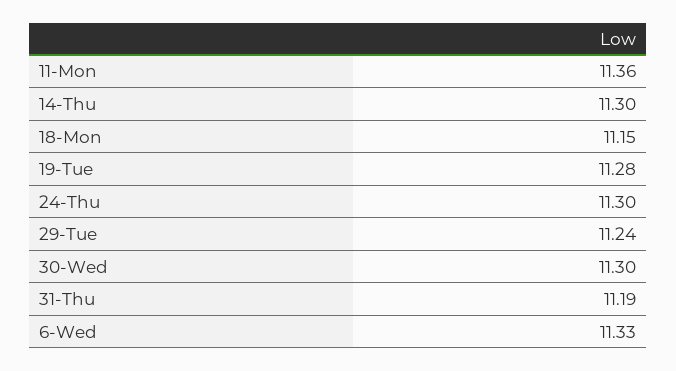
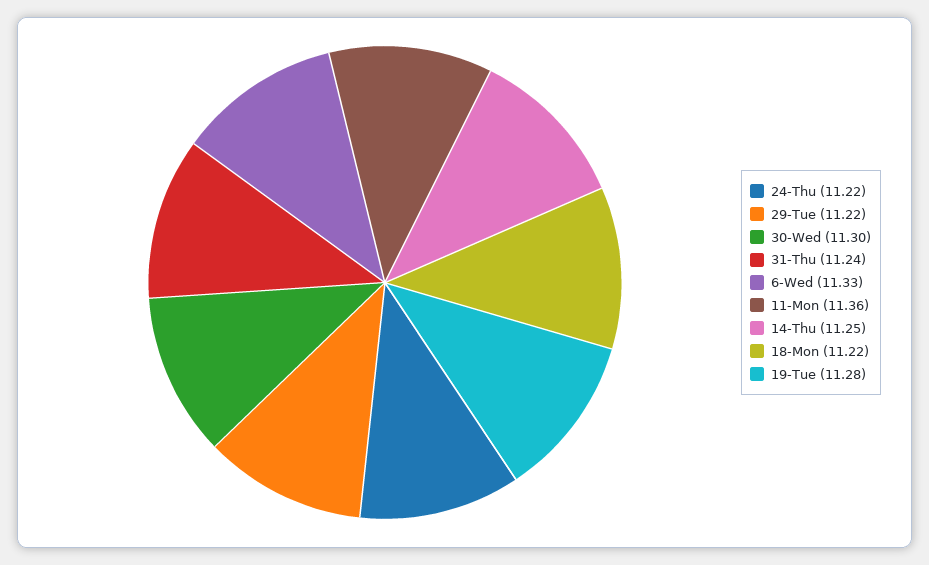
14-Thu: 11.3 -> 11.25
18-Mon: 11.15 -> 11.22
24-Thu: 11.3 -> 11.22
29-Tue: 11.24 -> 11.22
31-Thu: 11.19 -> 11.24

